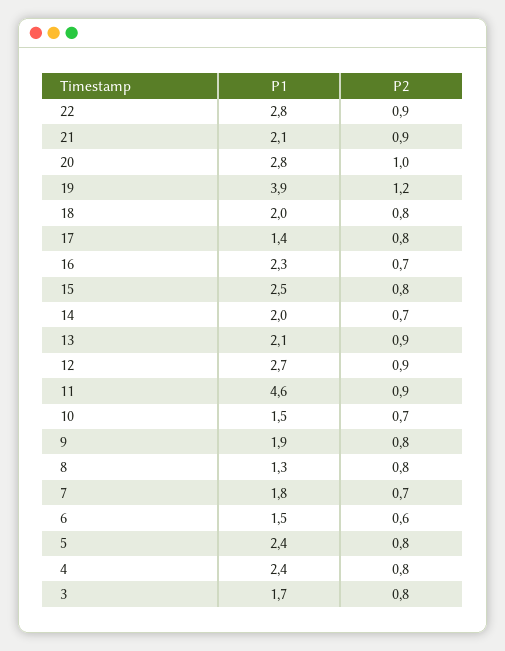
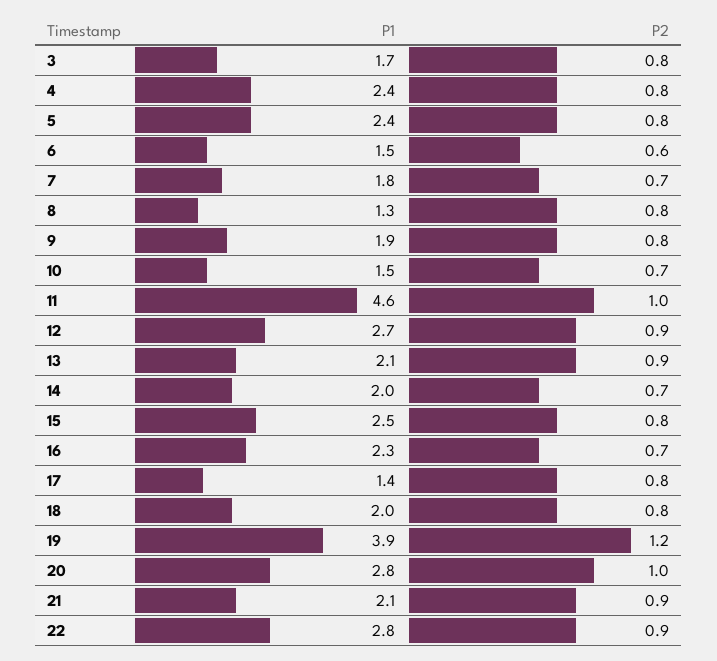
P2, 11: 0.9 -> 1

